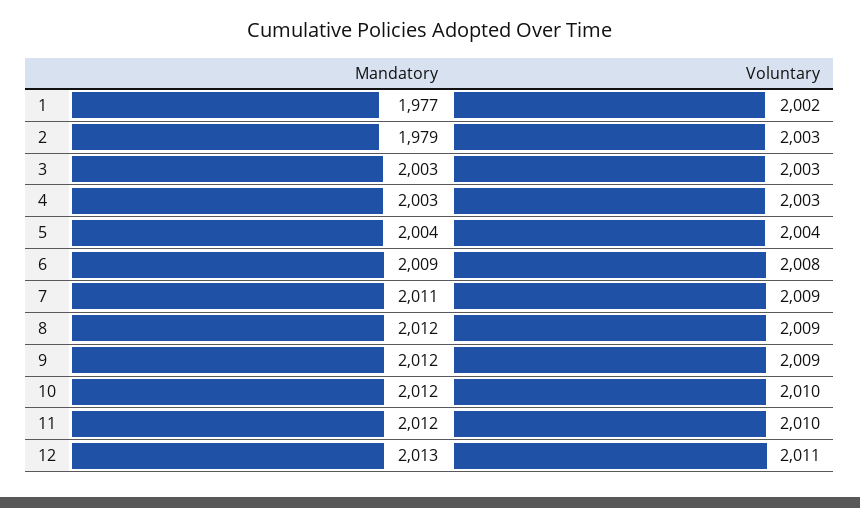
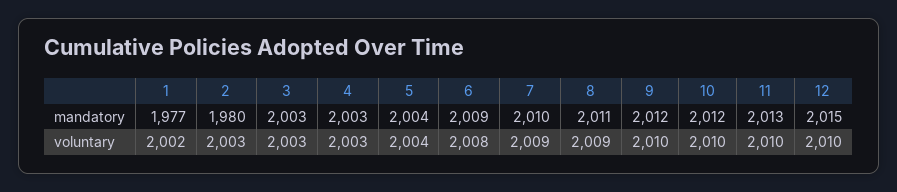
Mandatory, 2: 1979 -> 1980
Mandatory, 7: 2011 -> 2010
Mandatory, 8: 2012 -> 2011
Voluntary, 9: 2009 -> 2010
Mandatory, 11: 2012 -> 2013
Mandatory, 12: 2013 -> 2015
Voluntary, 12: 2011 -> 2010

